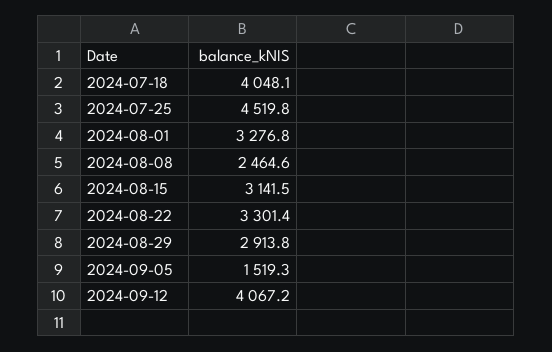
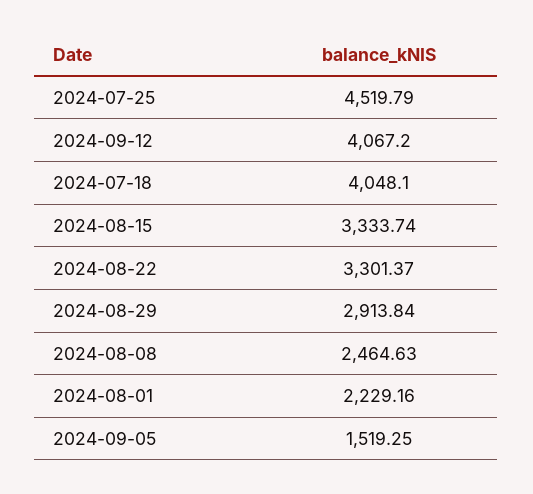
2024-08-01: 3276.8 -> 2229.16
2024-08-15: 3141.5 -> 3333.74

